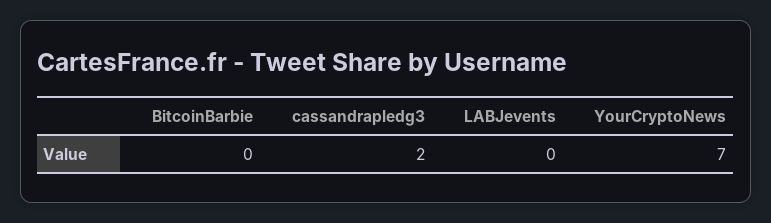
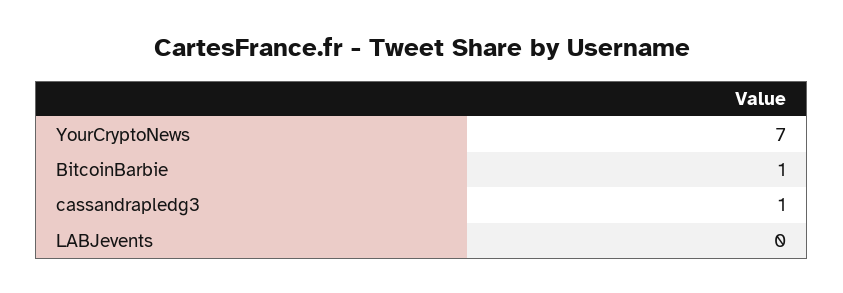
BitcoinBarbie: 0 -> 1
cassandrapledg3: 2 -> 1

